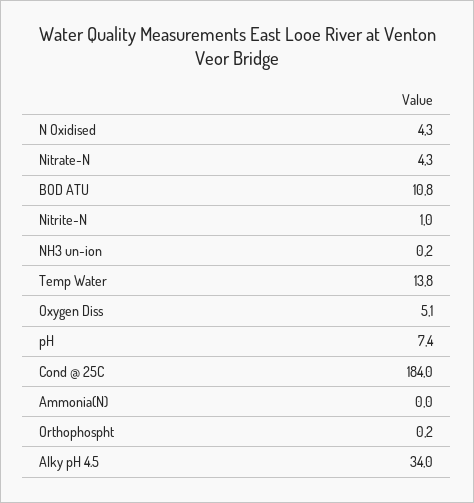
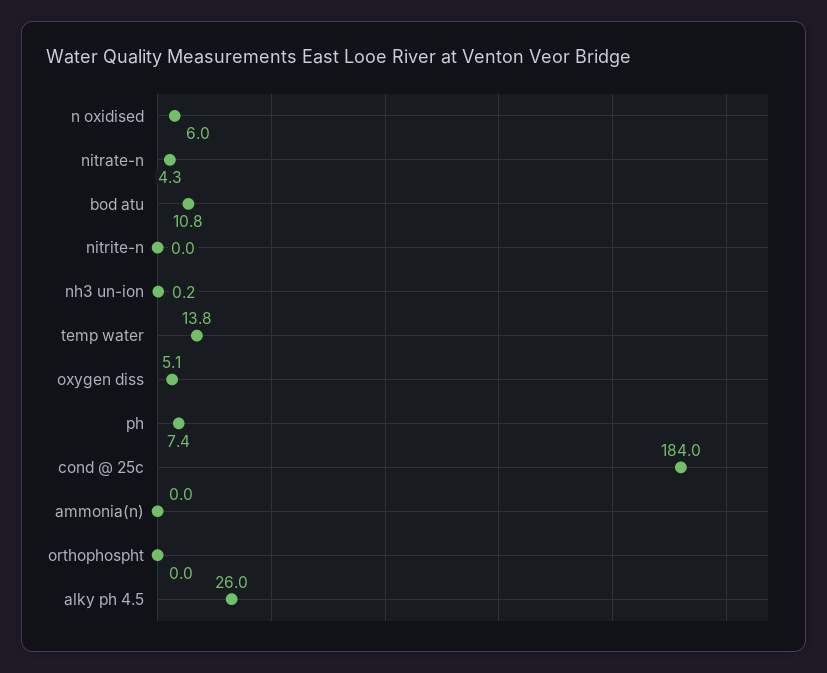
N Oxidised: 4.3 -> 6
Nitrite-N: 1 -> 0
Orthophospht: 0.2 -> 0
Alky pH 4.5: 34 -> 26

